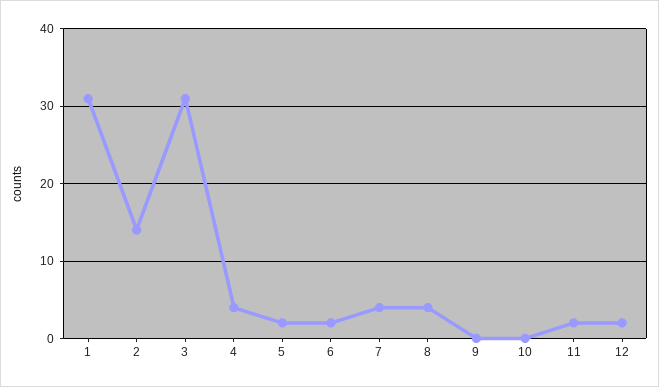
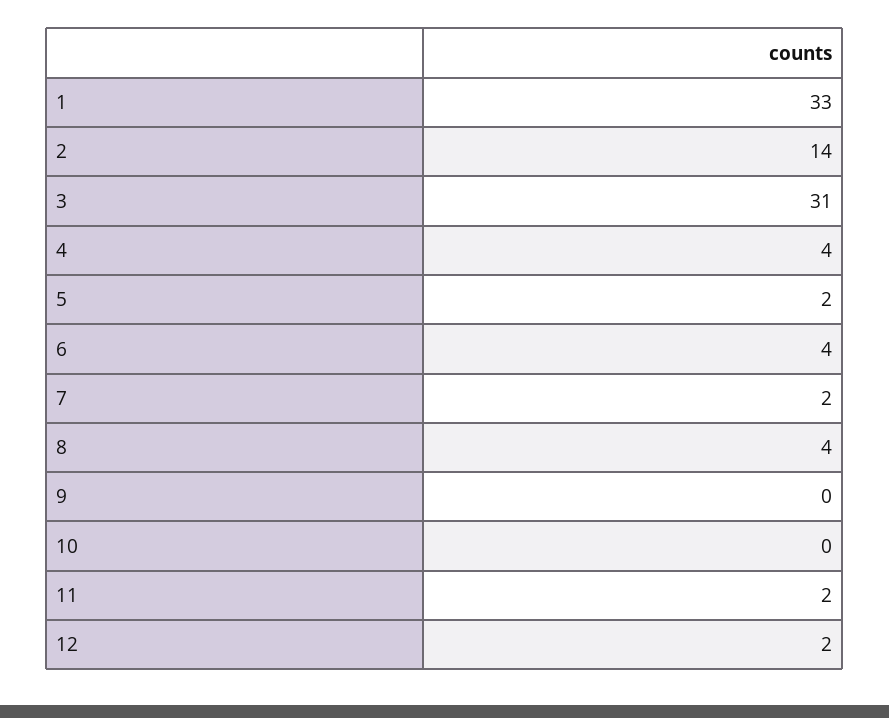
1: 31 -> 33
6: 2 -> 4
7: 4 -> 2

